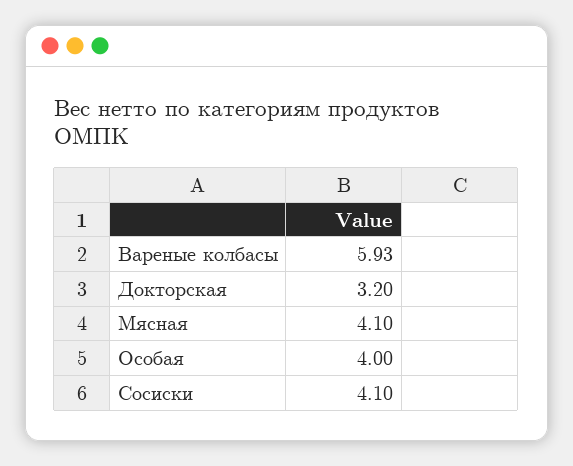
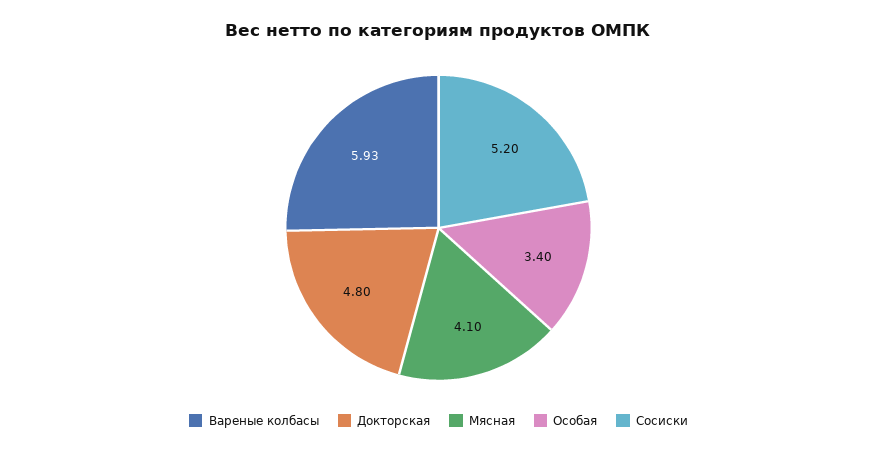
Докторская: 3.2 -> 4.8
Особая: 4 -> 3.4
Сосиски: 4.1 -> 5.2

